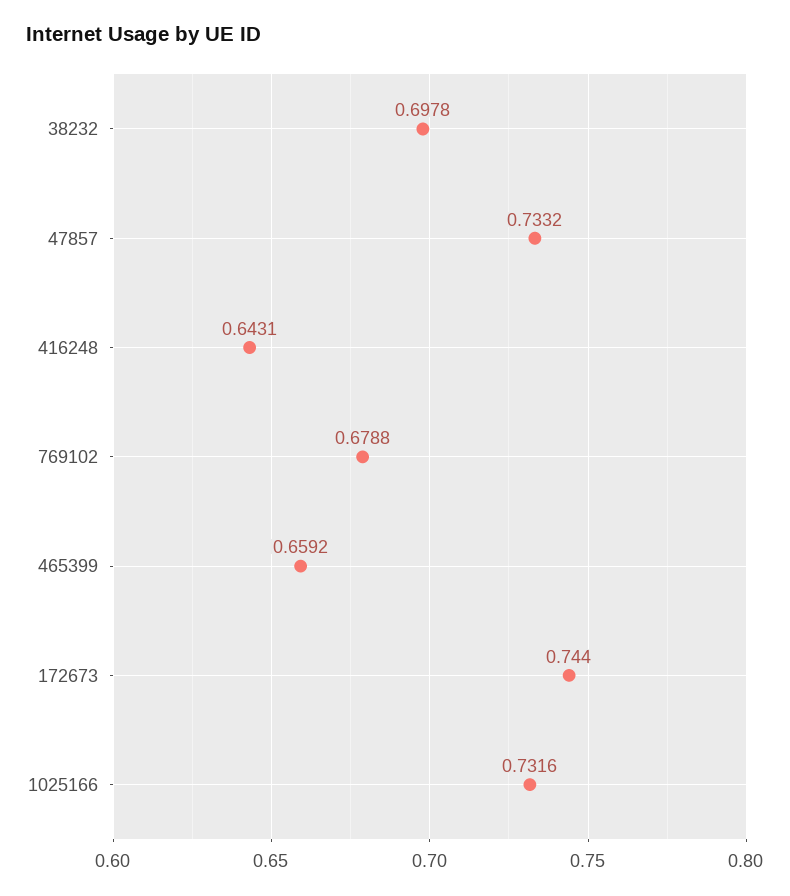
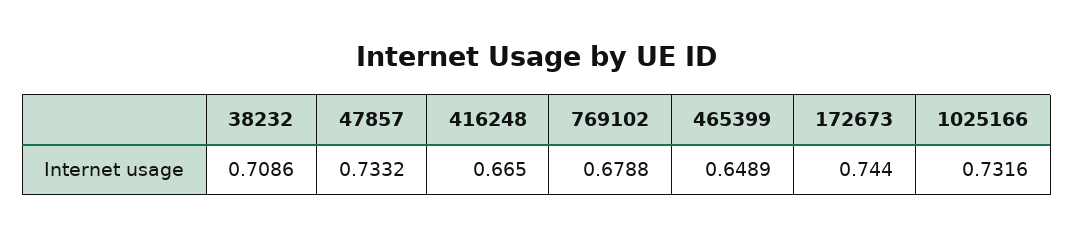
38232: 0.6978 -> 0.7086
416248: 0.6431 -> 0.665
465399: 0.6592 -> 0.6489

